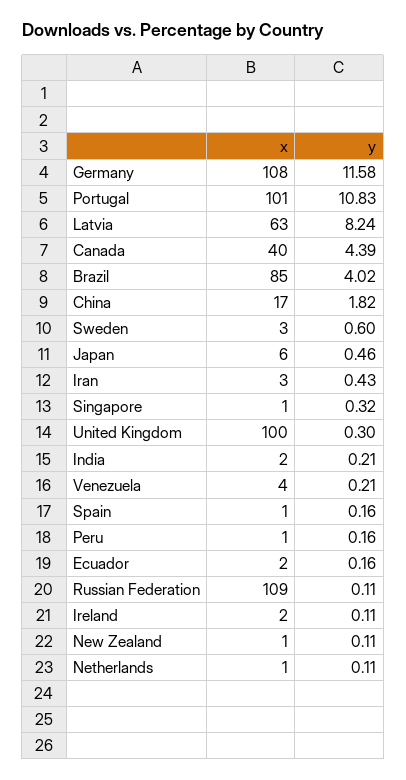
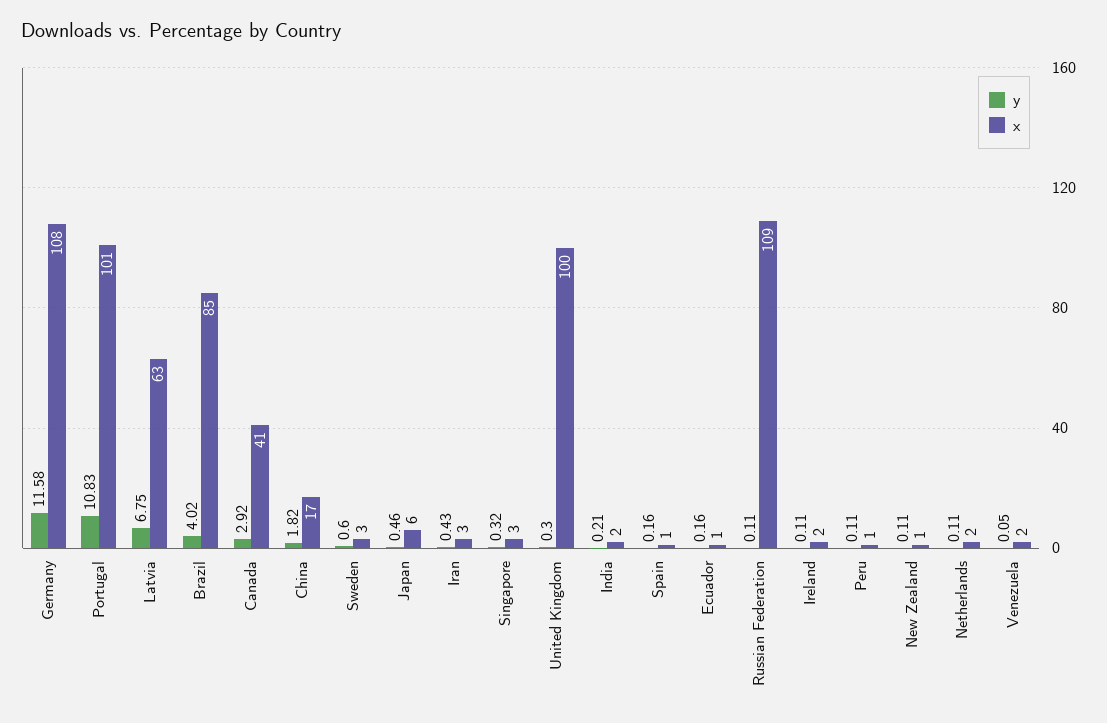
y, Latvia: 8.24 -> 6.75
x, Canada: 40 -> 41
y, Canada: 4.39 -> 2.92
x, Singapore: 1 -> 3
x, Venezuela: 4 -> 2
y, Venezuela: 0.21 -> 0.05
y, Peru: 0.16 -> 0.11
x, Ecuador: 2 -> 1
x, Netherlands: 1 -> 2

